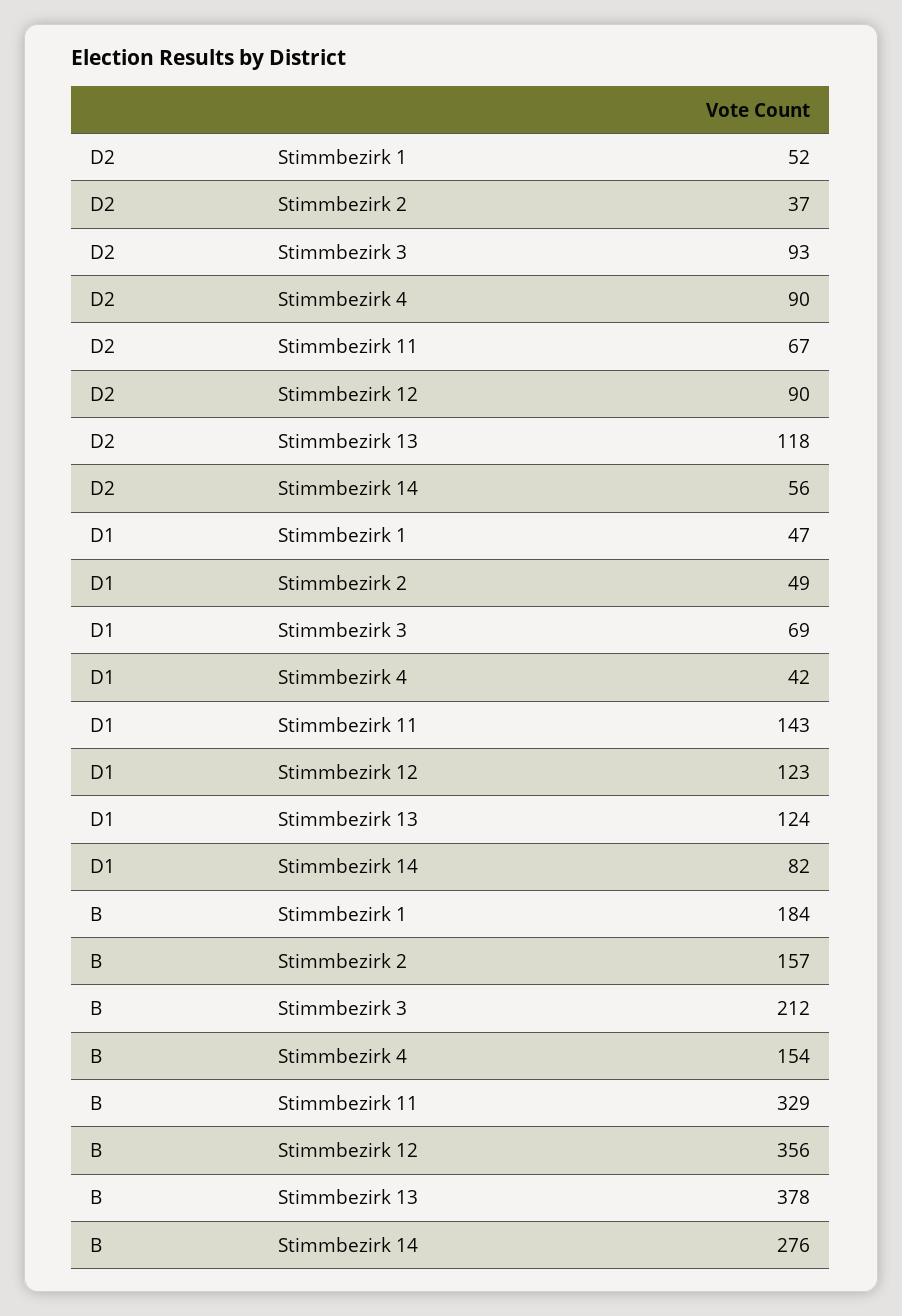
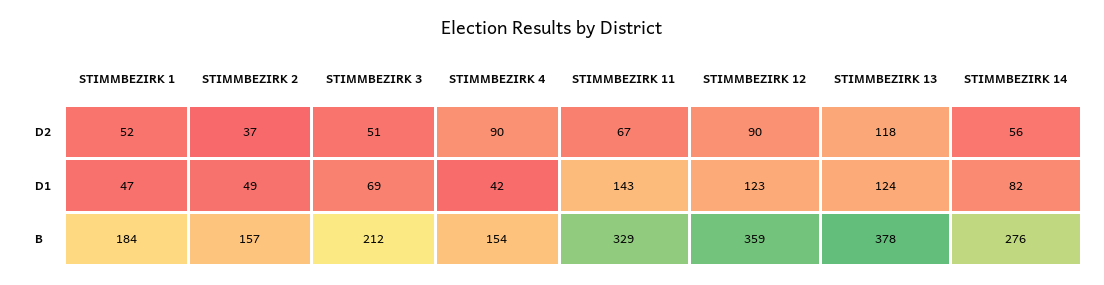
D2, Stimmbezirk 3: 93 -> 51
B, Stimmbezirk 12: 356 -> 359

